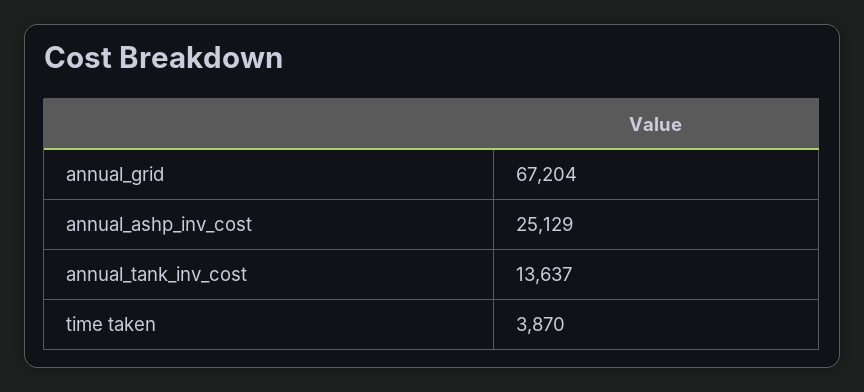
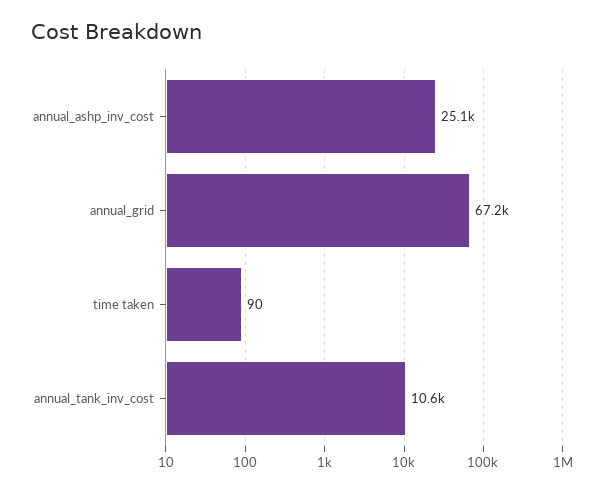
annual_tank_inv_cost: 13637 -> 10600
time taken: 3870 -> 90

